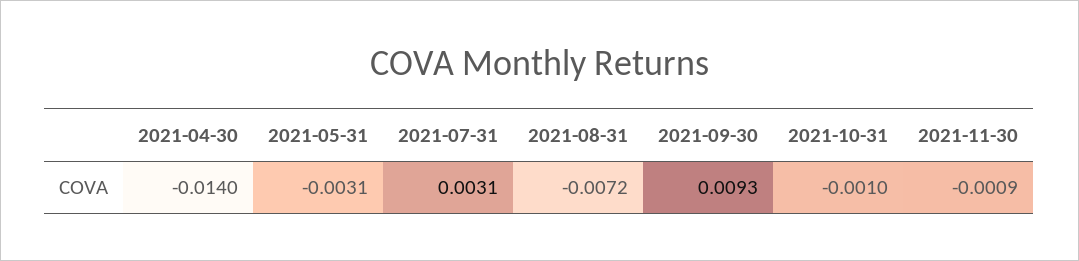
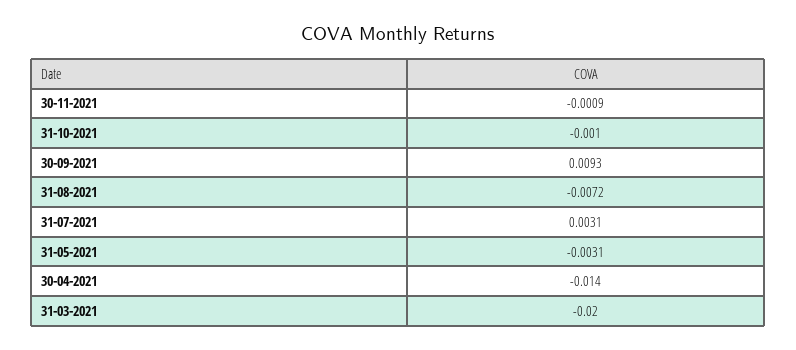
31-03-2021: none -> -0.02

